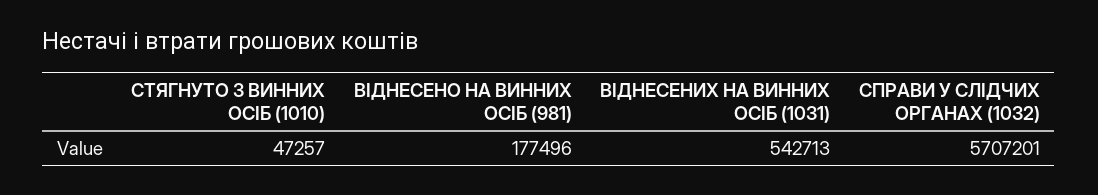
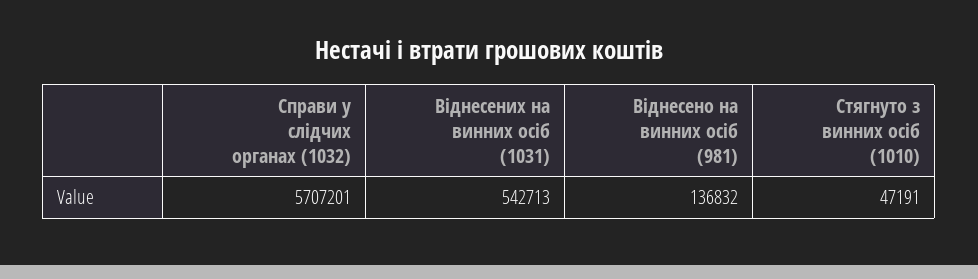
СТЯГНУТО З ВИННИХ ОСІБ (1010): 47257 -> 47191
ВІДНЕСЕНО НА ВИННИХ ОСІБ (981): 177496 -> 136832

